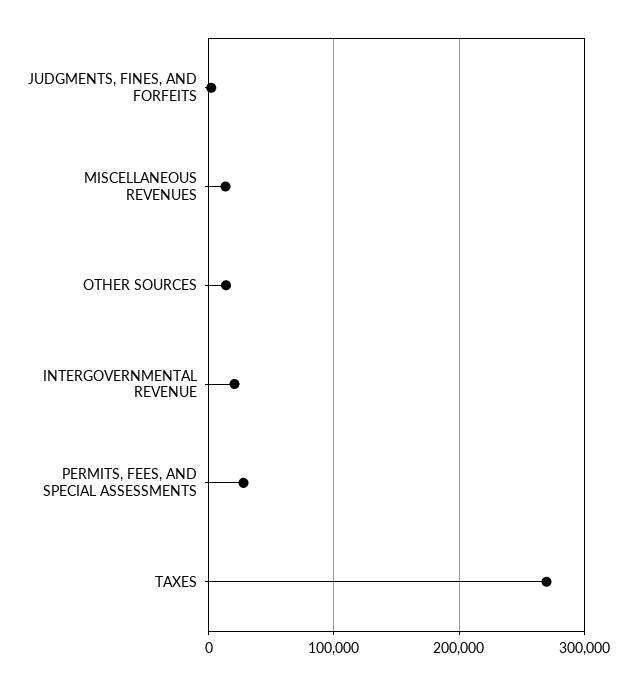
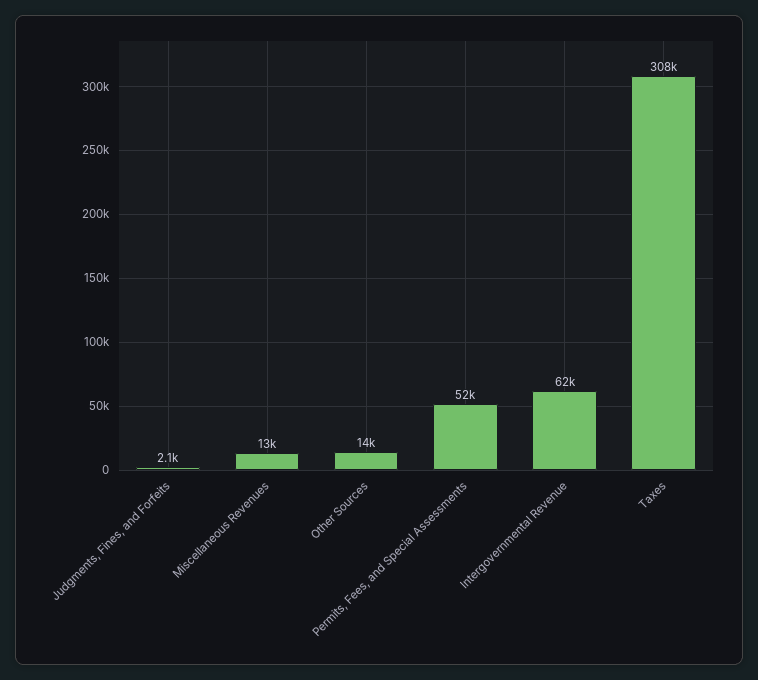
INTERGOVERNMENTAL REVENUE: 20000 -> 62000
PERMITS, FEES, AND SPECIAL ASSESSMENTS: 30000 -> 52000
TAXES: 270000 -> 308000

